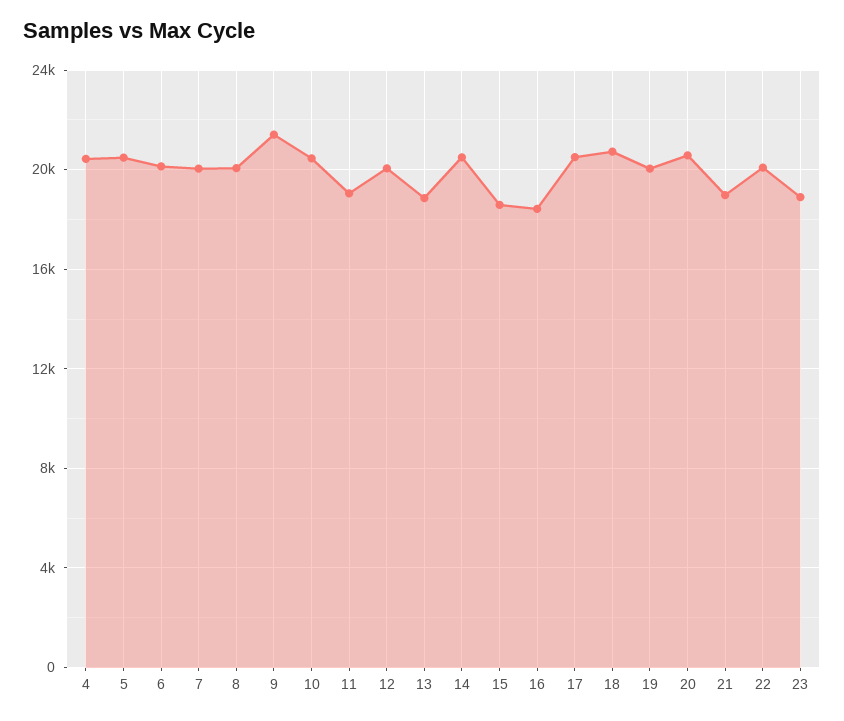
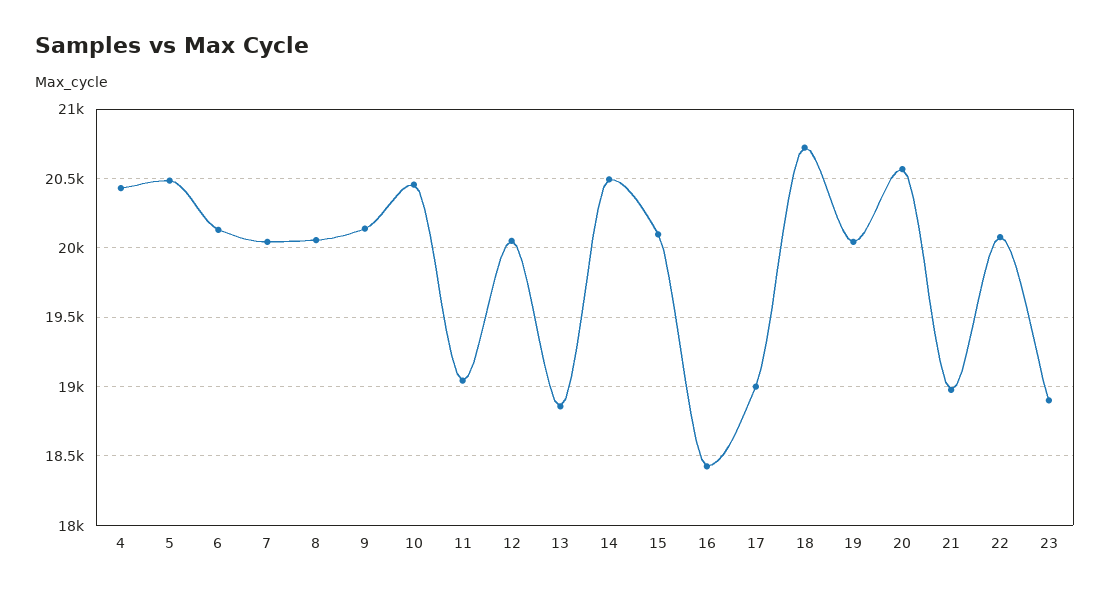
9: 21500 -> 20150
15: 18500 -> 20100
17: 20500 -> 19000

